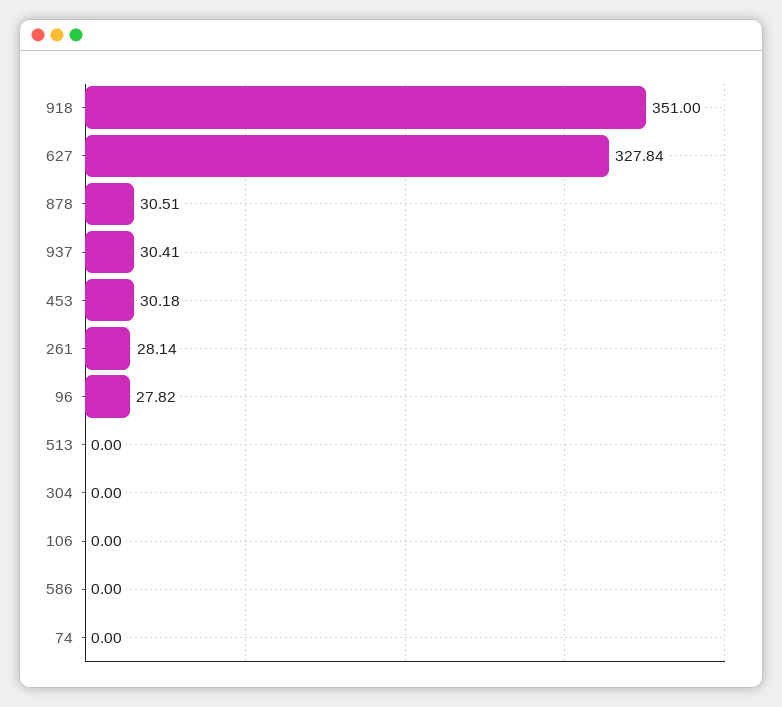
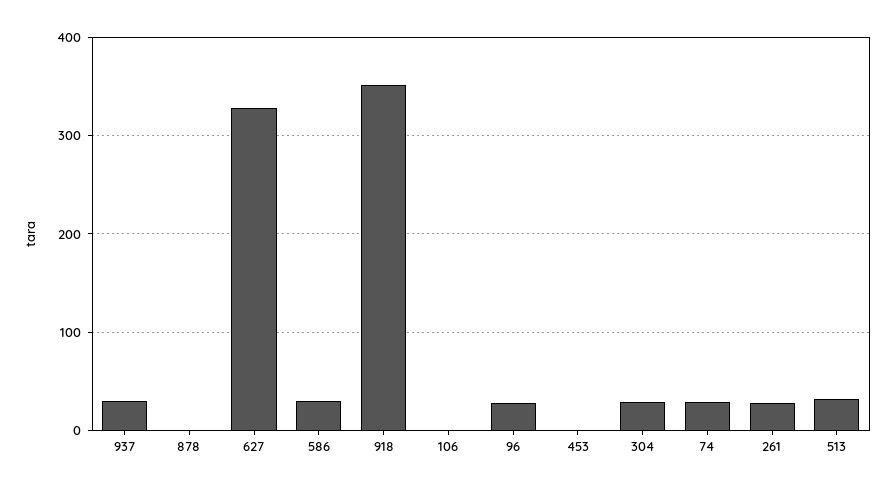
878: 30.51 -> 0
453: 30.18 -> 0
513: 0 -> 30
304: 0 -> 30
586: 0 -> 30
74: 0 -> 30

